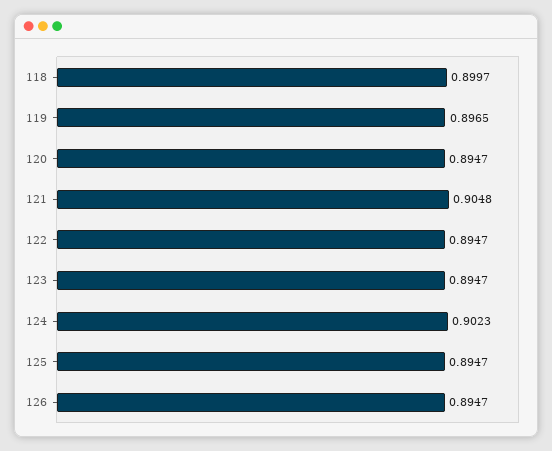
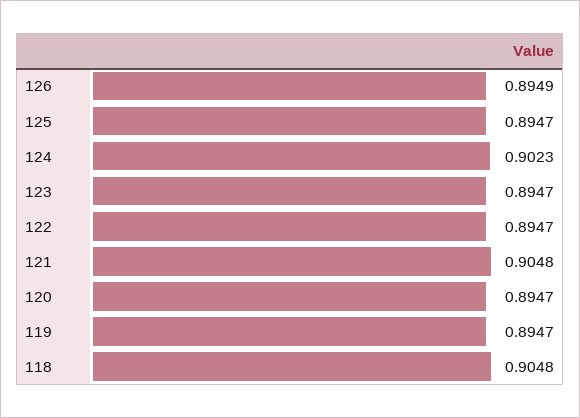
118: 0.8997 -> 0.9048
119: 0.8965 -> 0.8947
126: 0.8947 -> 0.8949

